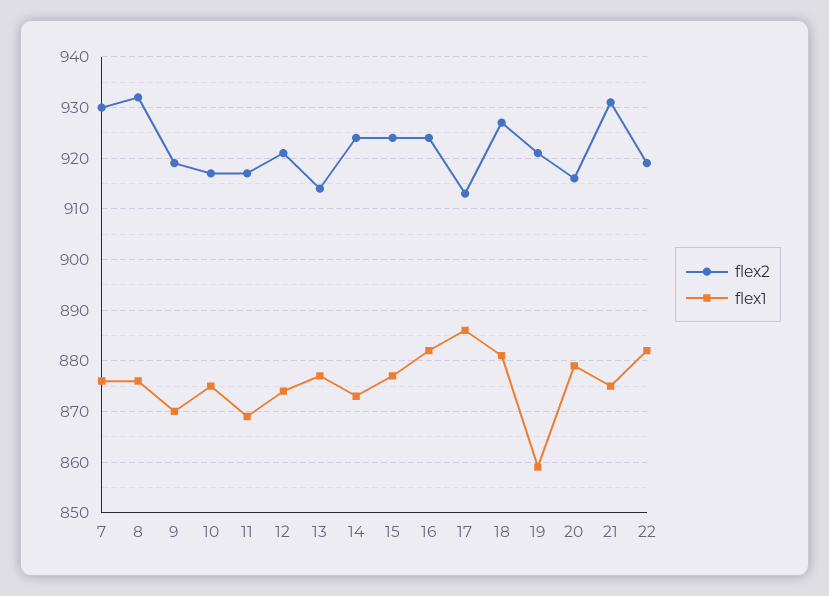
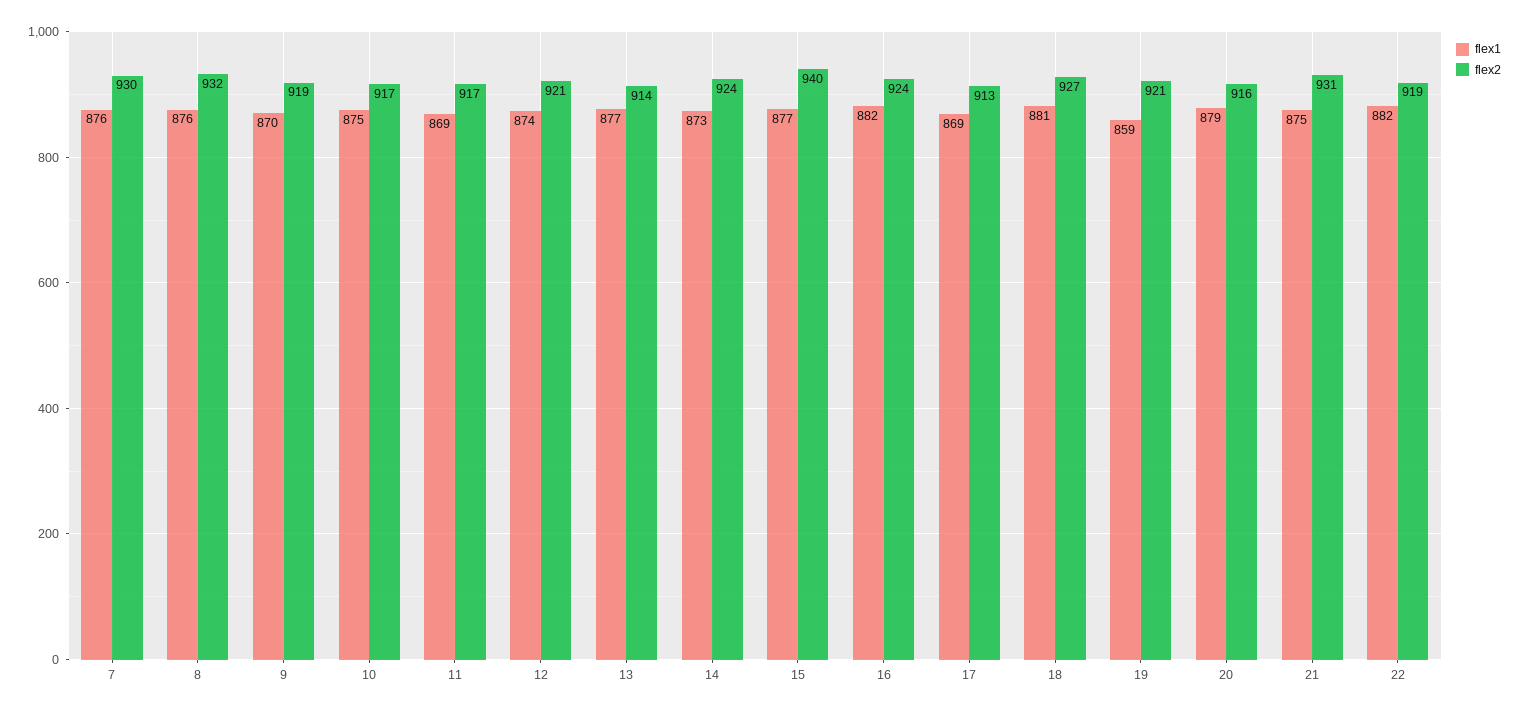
flex2, 15: 925 -> 940
flex1, 17: 885 -> 869

